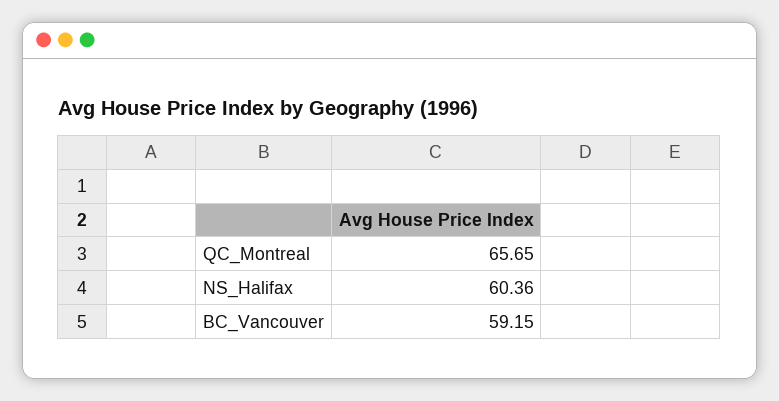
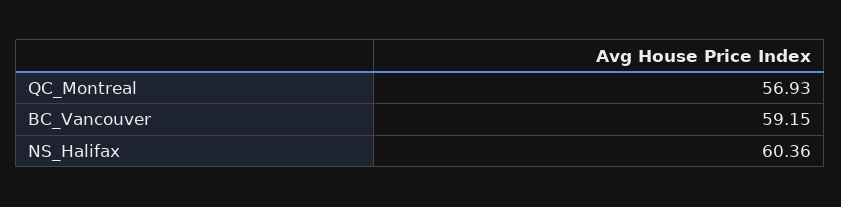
QC_Montreal: 65.65 -> 56.93

